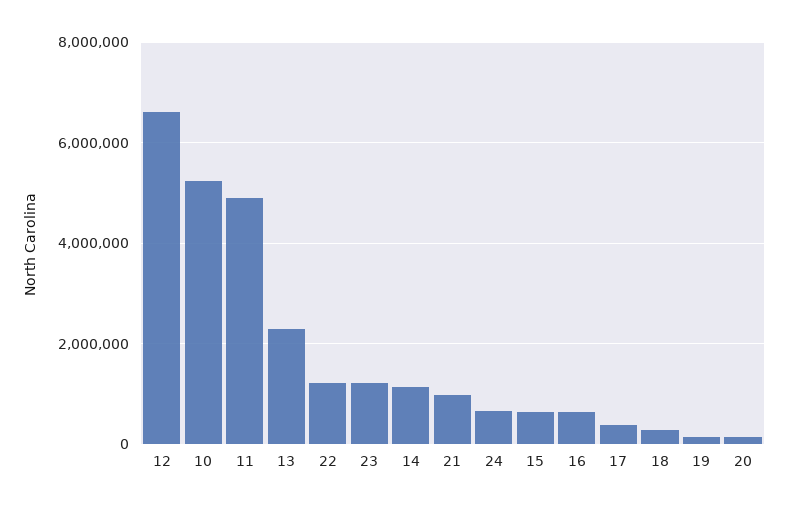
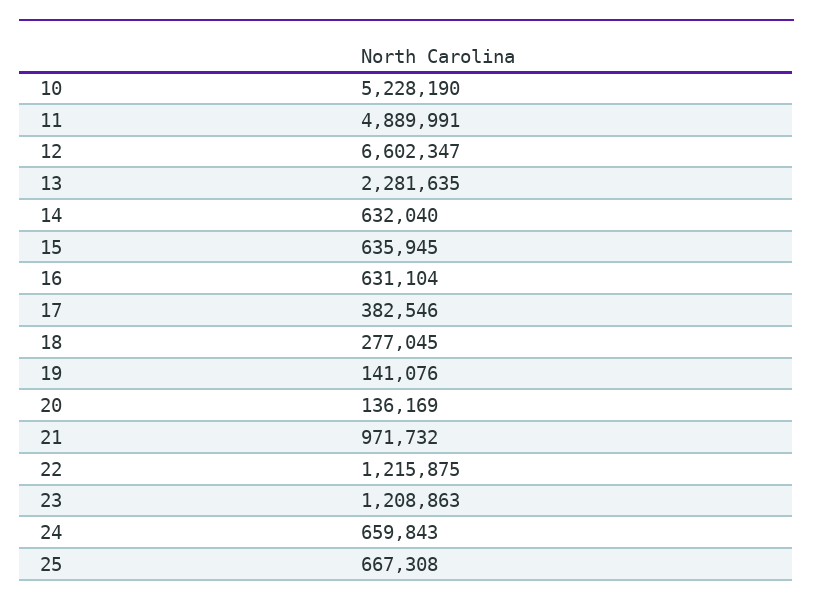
14: 1200000 -> 632040
25: none -> 667308

